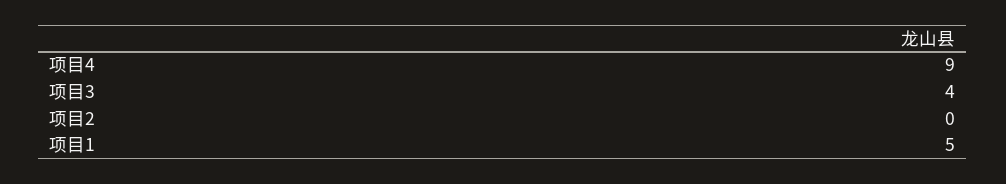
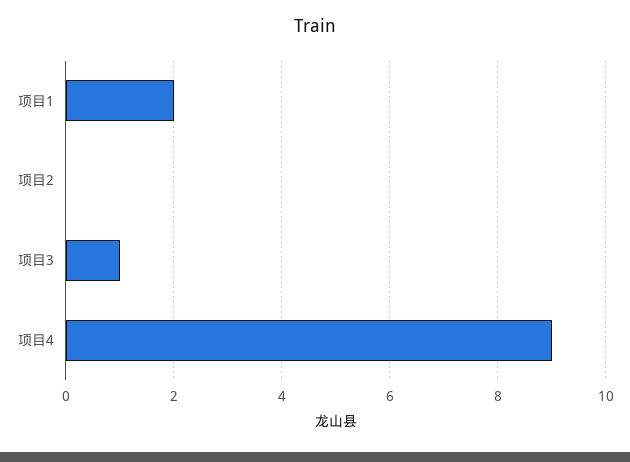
项目3: 4 -> 1
项目1: 5 -> 2

